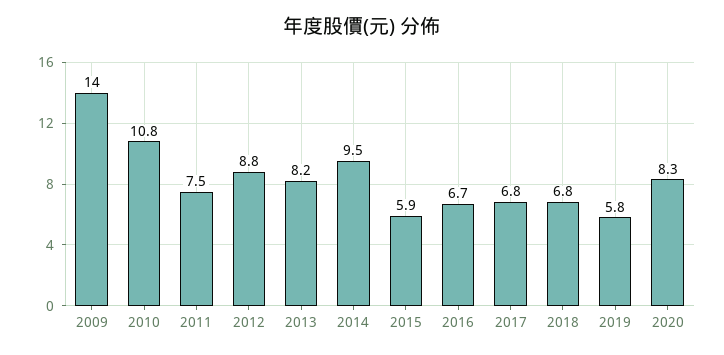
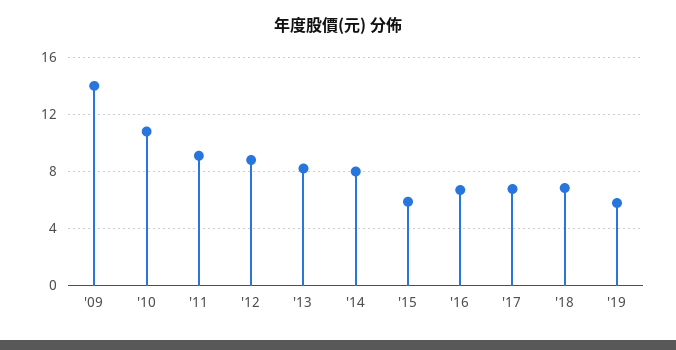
2011: 7.5 -> 9
2014: 9.5 -> 8
2020: 8.3 -> none

